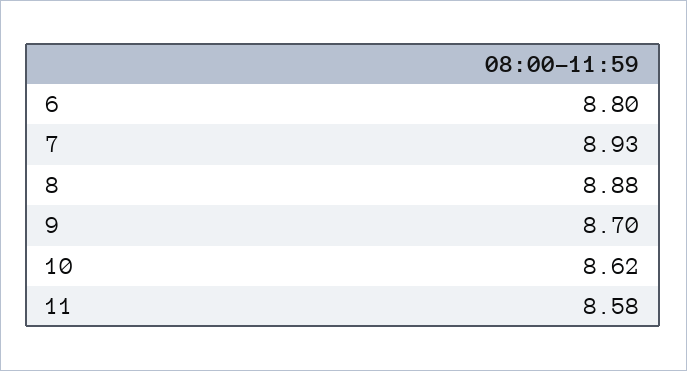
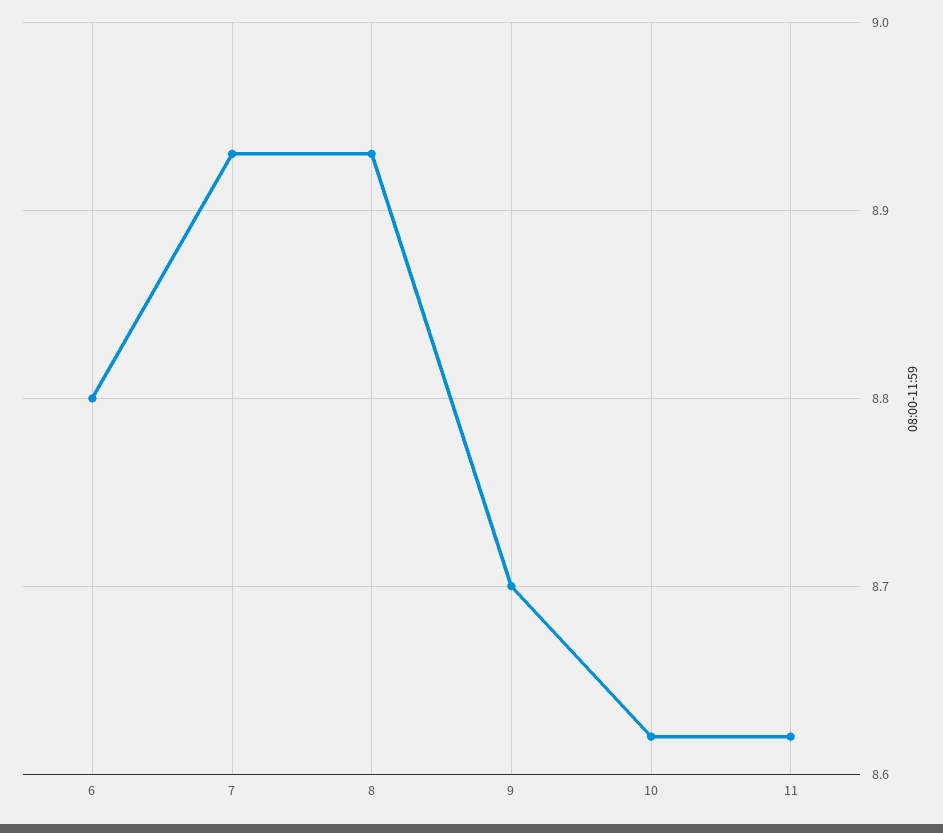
8: 8.88 -> 8.93
11: 8.58 -> 8.62

